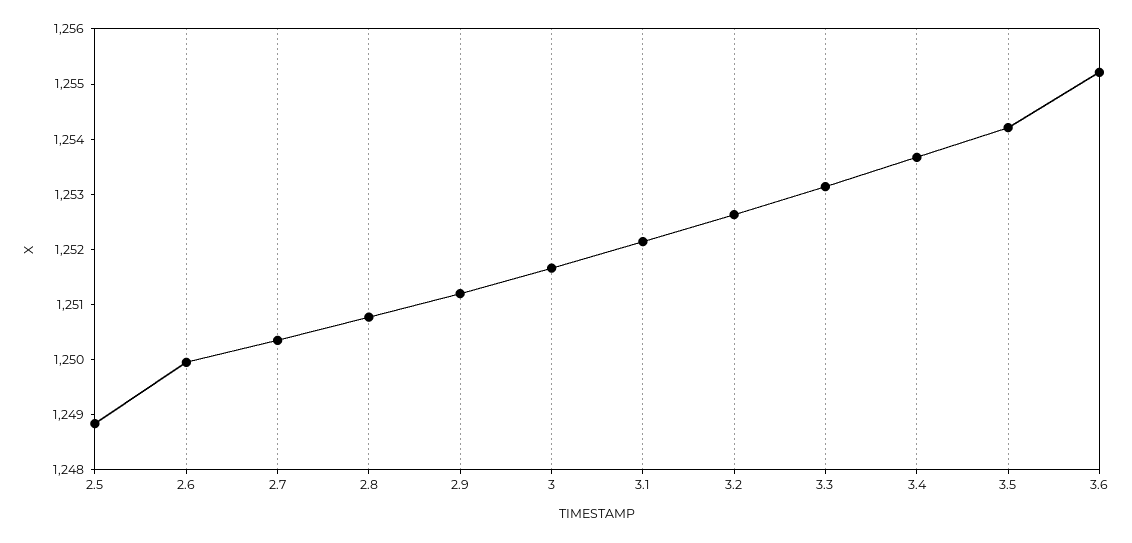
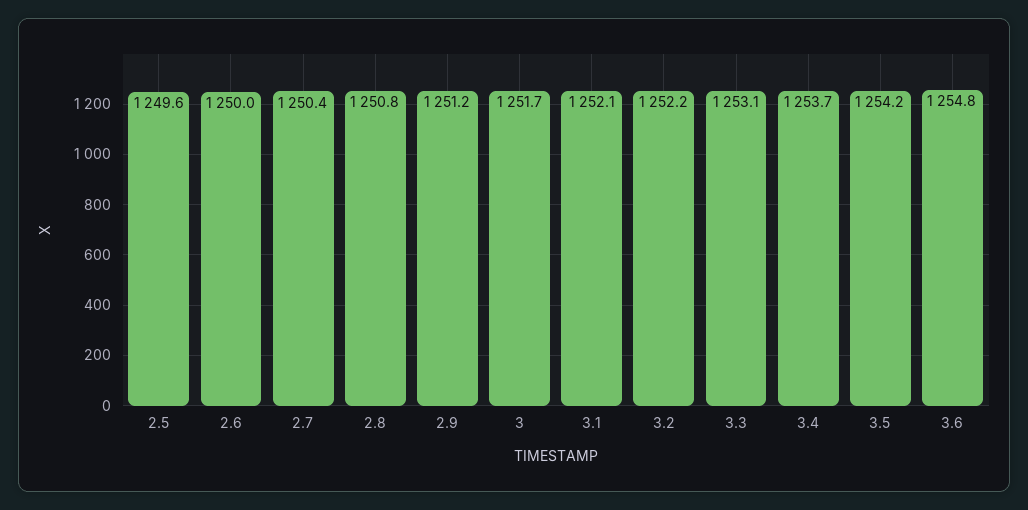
2.5: 1248.8 -> 1249.6
3.2: 1252.6 -> 1252.2
3.6: 1255.2 -> 1254.8

